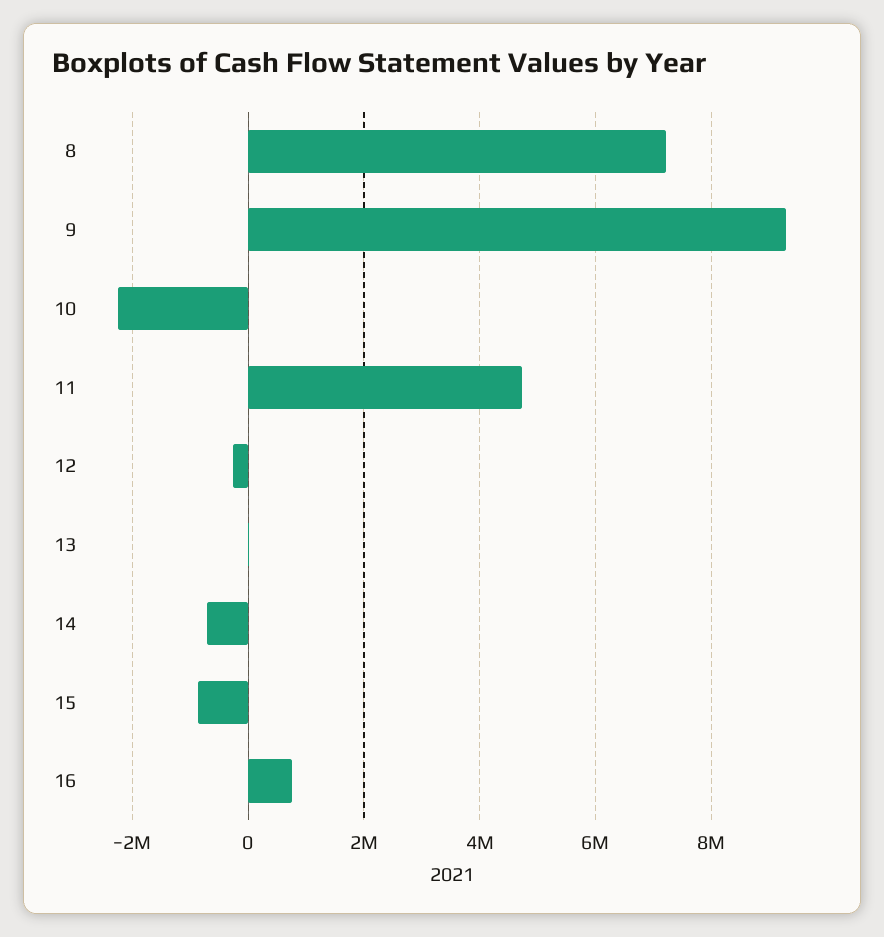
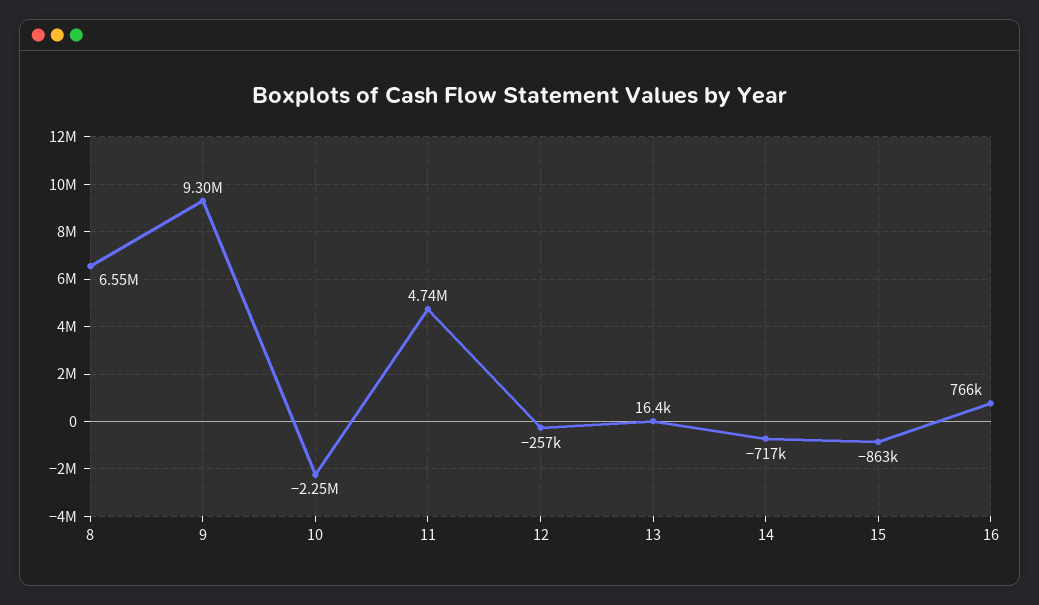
8: 7200000 -> 6550000

